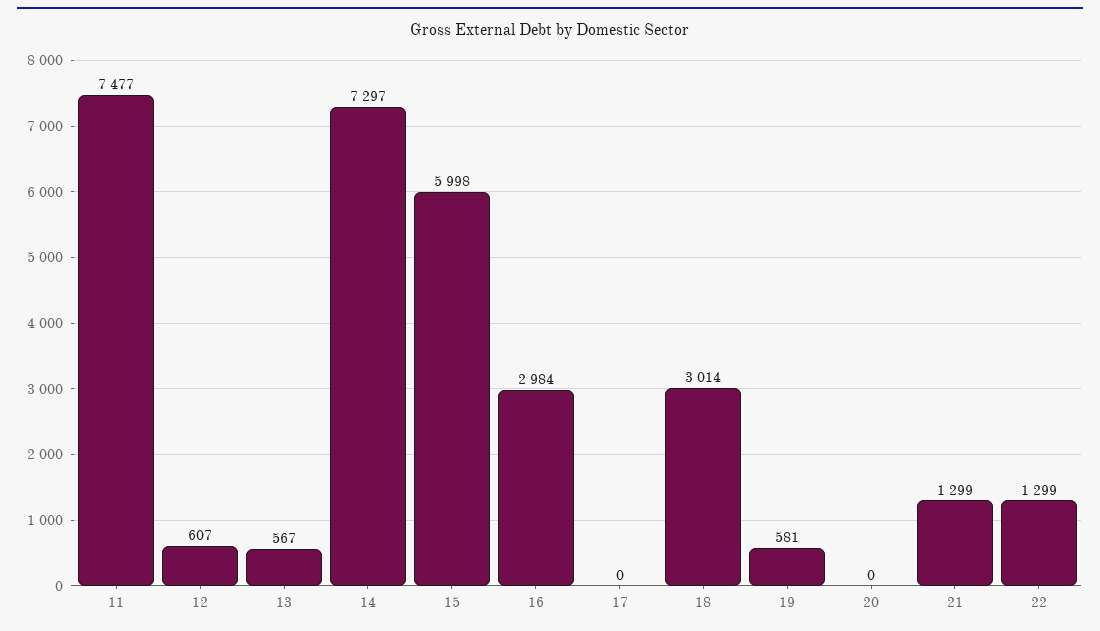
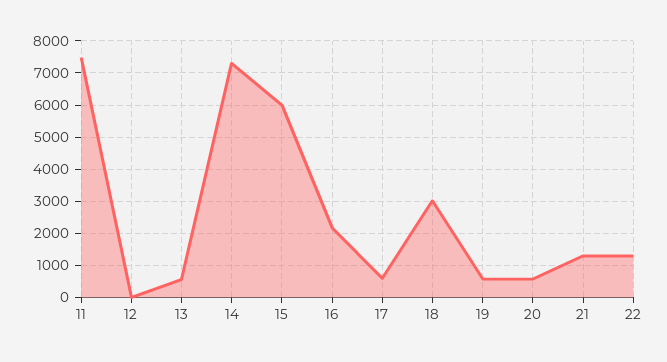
12: 607 -> 0
16: 2984 -> 2200
17: 0 -> 600
20: 0 -> 600

